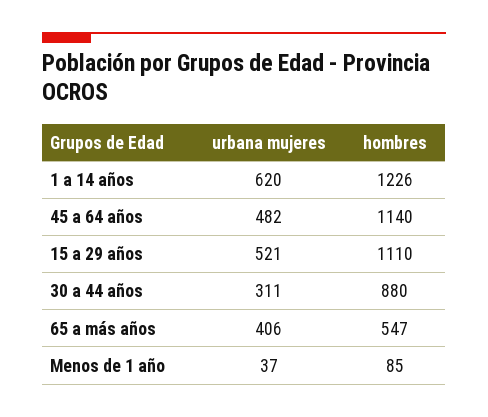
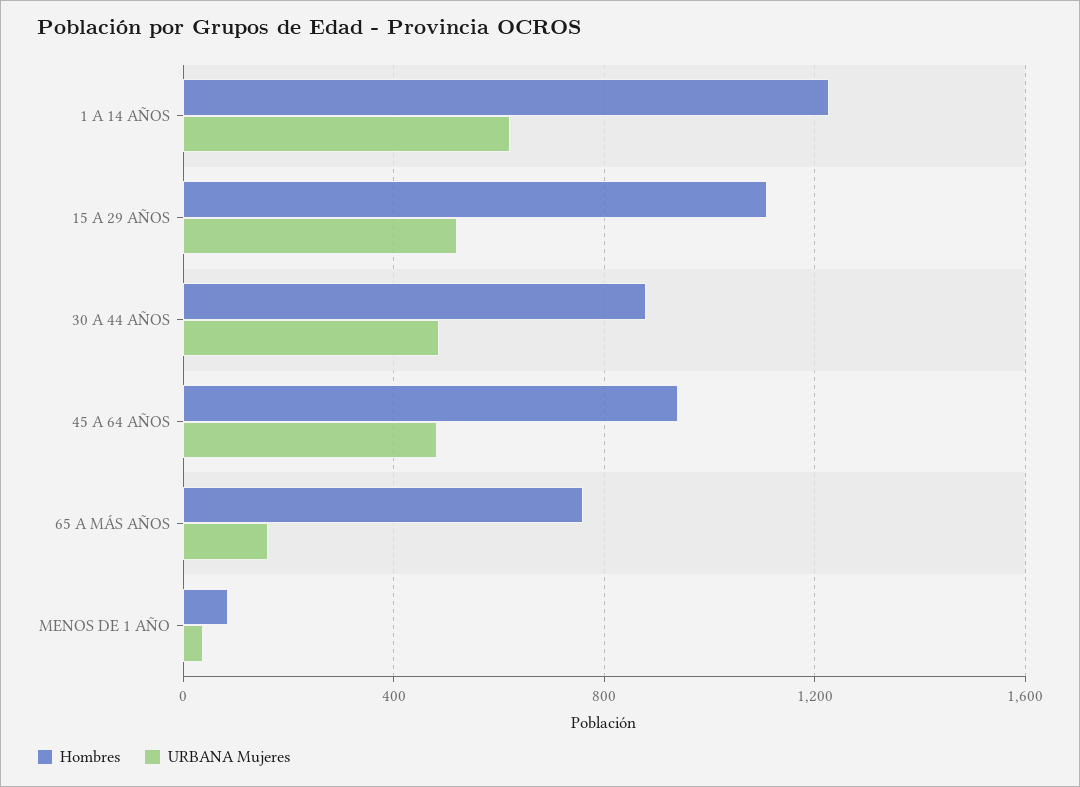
hombres, 45 a 64 años: 1140 -> 950
urbana mujeres, 30 a 44 años: 311 -> 500
urbana mujeres, 65 a más años: 406 -> 150
hombres, 65 a más años: 547 -> 750

